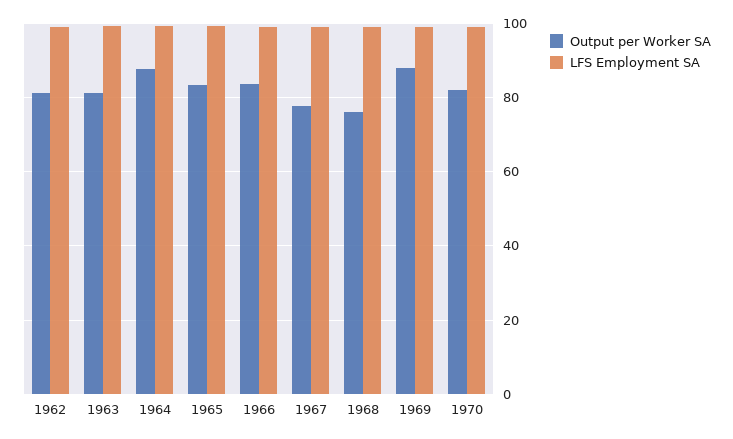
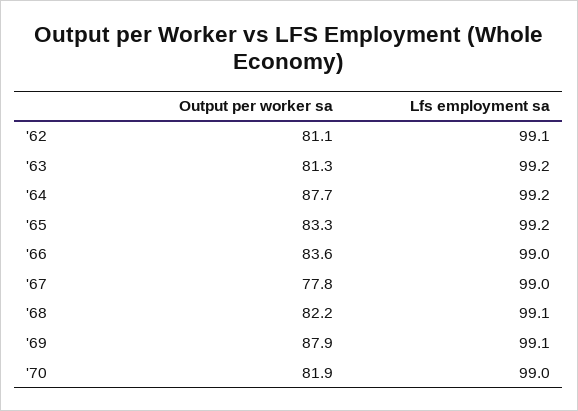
Output per Worker SA, 1968: 76 -> 82.2

